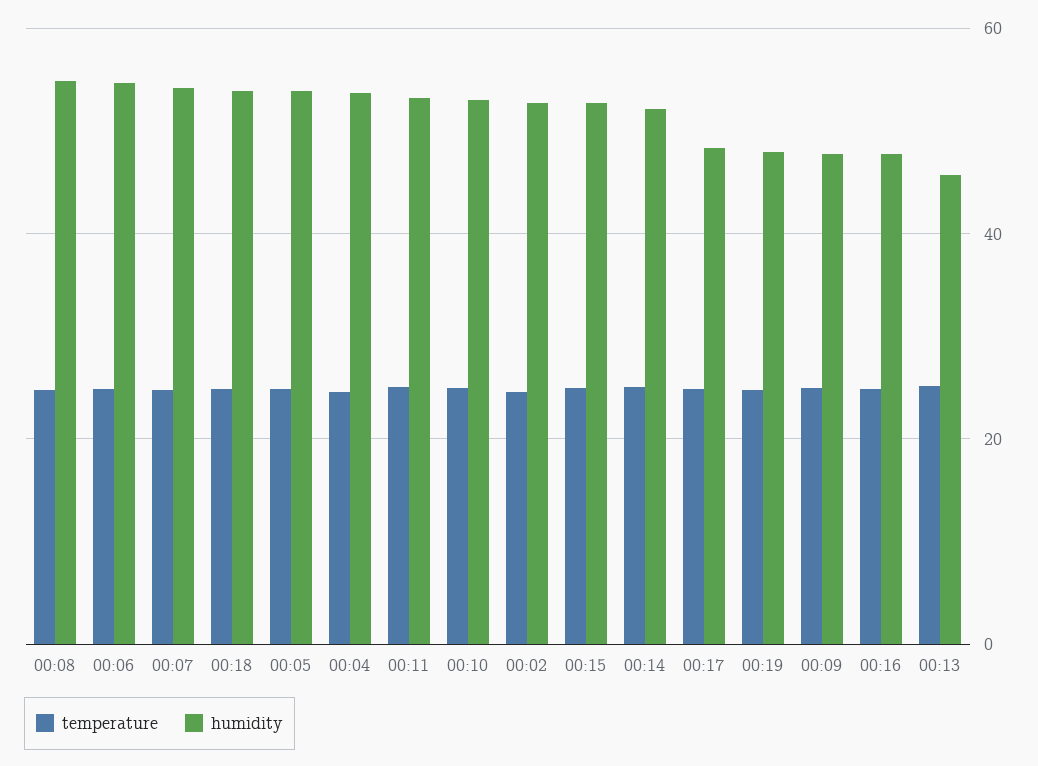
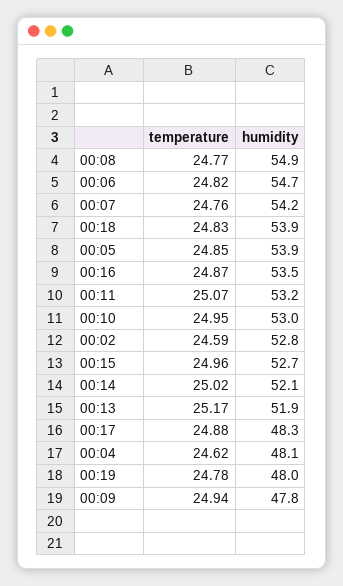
humidity, 00:04: 54 -> 48.1
humidity, 00:16: 48 -> 53.5
humidity, 00:13: 46 -> 51.9

